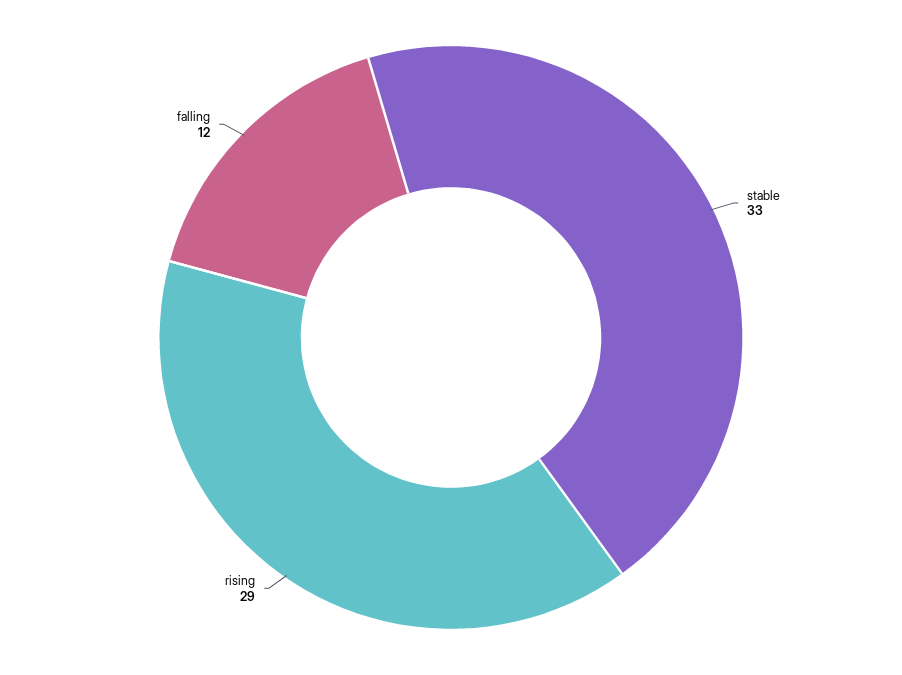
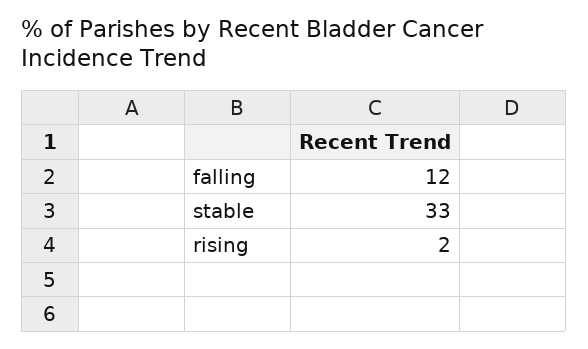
rising: 29 -> 2

